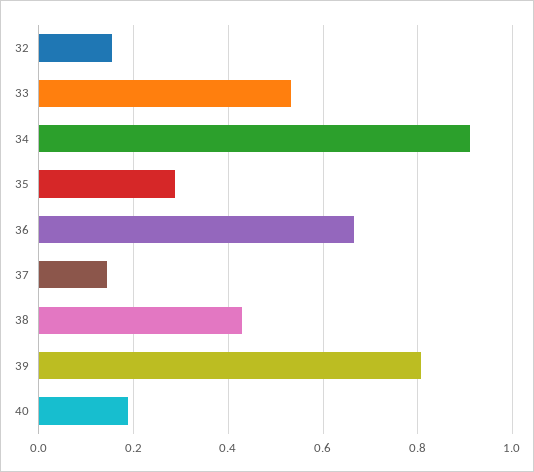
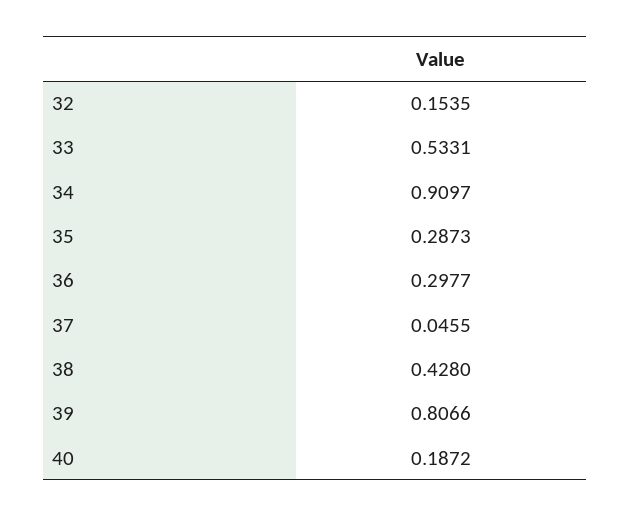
36: 0.66 -> 0.2977
37: 0.14 -> 0.0455

